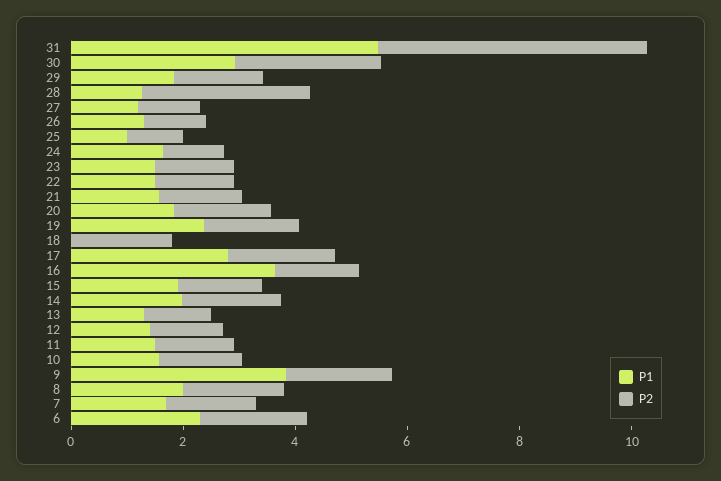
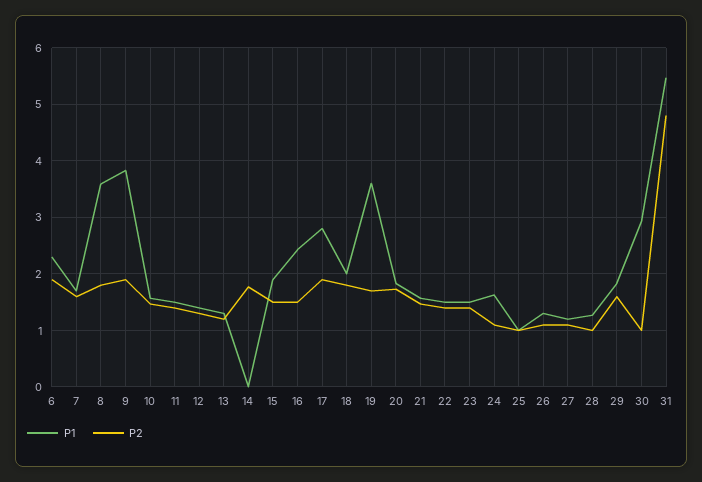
P2, 30: 2.5 -> 1
P2, 28: 3 -> 1
P1, 19: 2.5 -> 3.6
P1, 18: 0 -> 2
P1, 16: 3.5 -> 2.4
P1, 14: 2 -> 0
P1, 8: 2 -> 3.6

